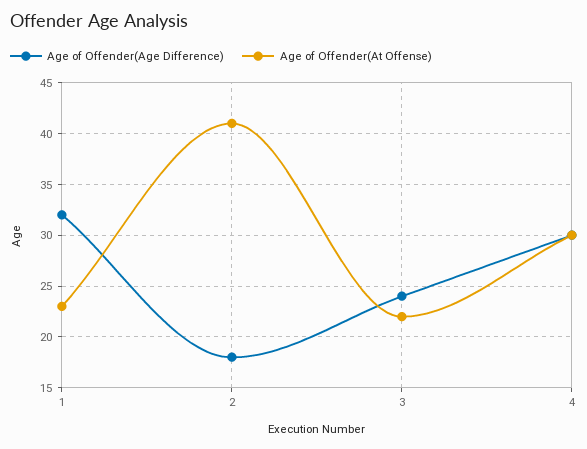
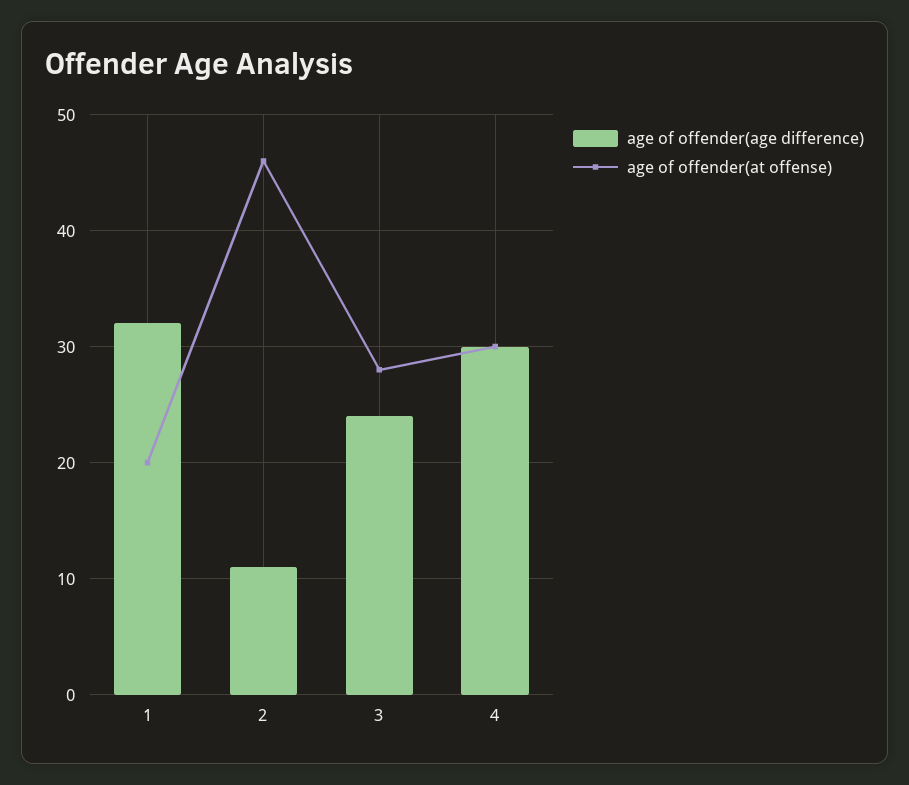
Age of Offender(At Offense), 1: 23 -> 20
Age of Offender(Age Difference), 2: 18 -> 11
Age of Offender(At Offense), 2: 41 -> 46
Age of Offender(At Offense), 3: 22 -> 28

